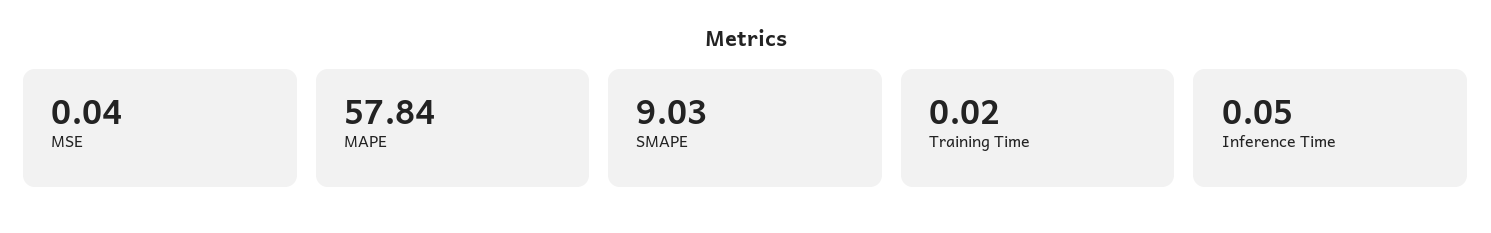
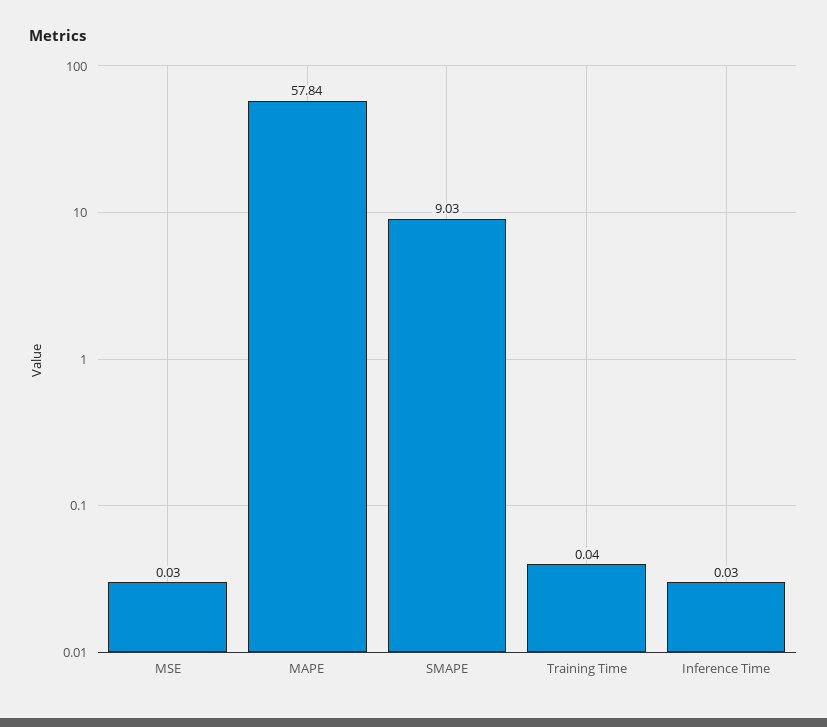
MSE: 0.04 -> 0.03
Training Time: 0.02 -> 0.04
Inference Time: 0.05 -> 0.03

